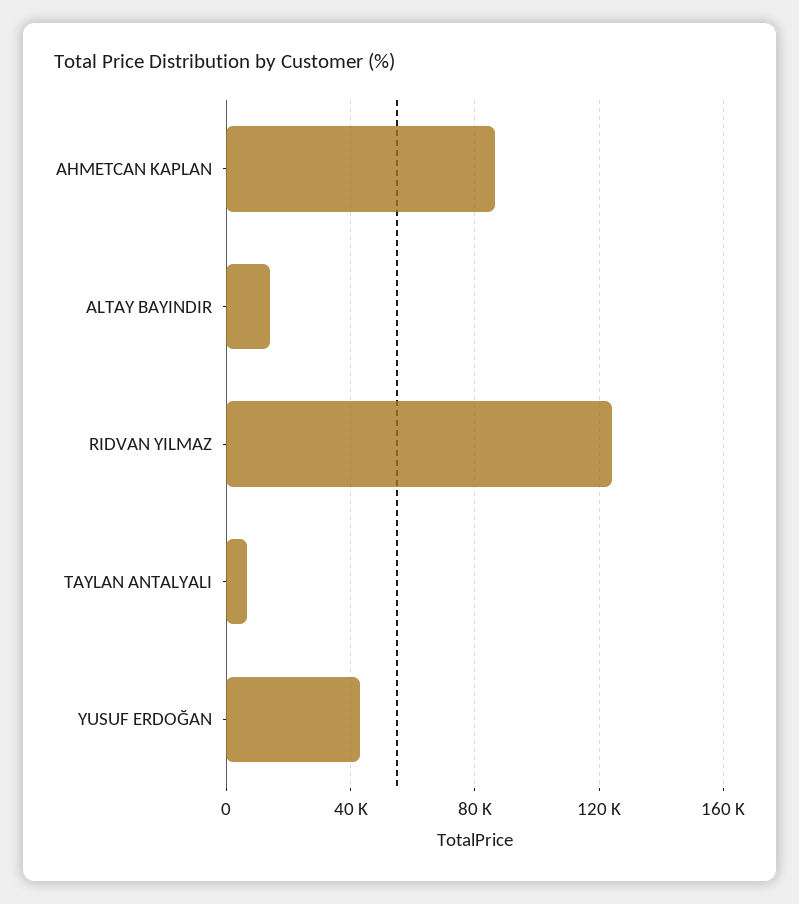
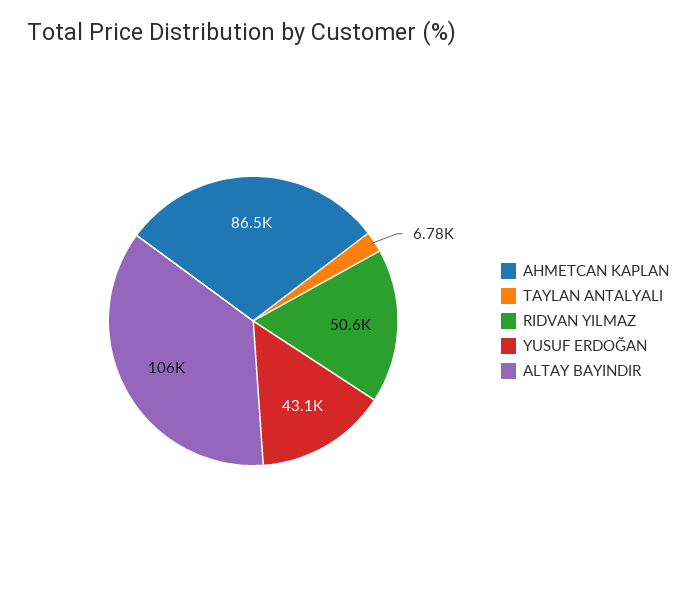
ALTAY BAYINDIR: 15000 -> 106000
RIDVAN YILMAZ: 125000 -> 50600

